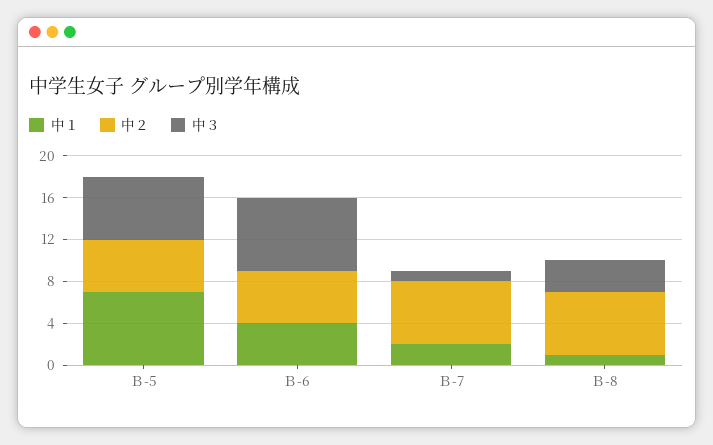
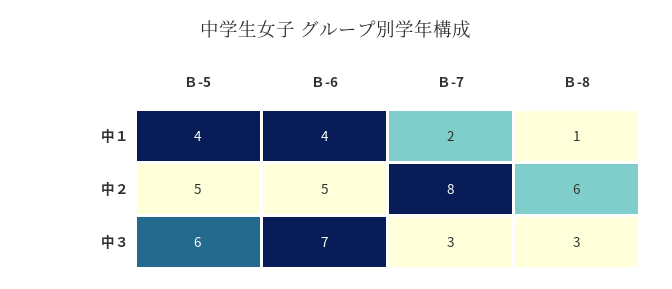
中１, Ｂ-5: 7 -> 4
中２, Ｂ-7: 6 -> 8
中３, Ｂ-7: 1 -> 3

